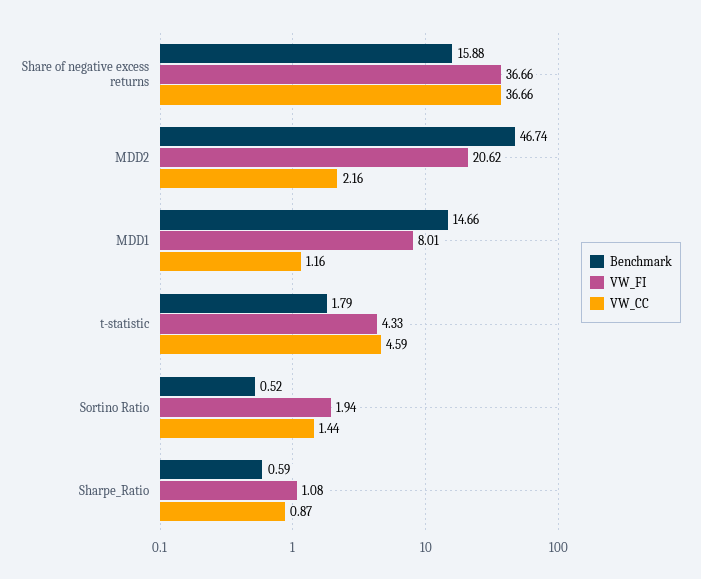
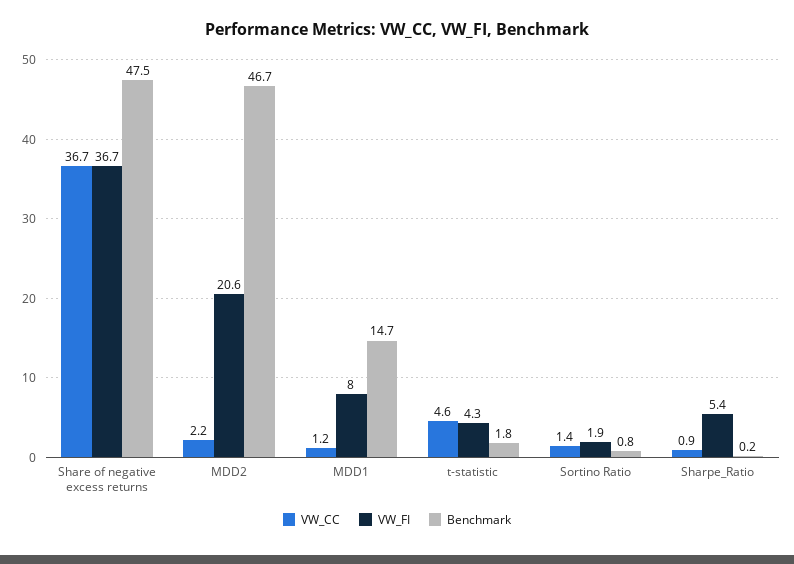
Benchmark, Share of negative excess returns: 15.88 -> 47.5
Benchmark, Sortino Ratio: 0.52 -> 0.8
Benchmark, Sharpe_Ratio: 0.59 -> 0.2
VW_FI, Sharpe_Ratio: 1.08 -> 5.4

